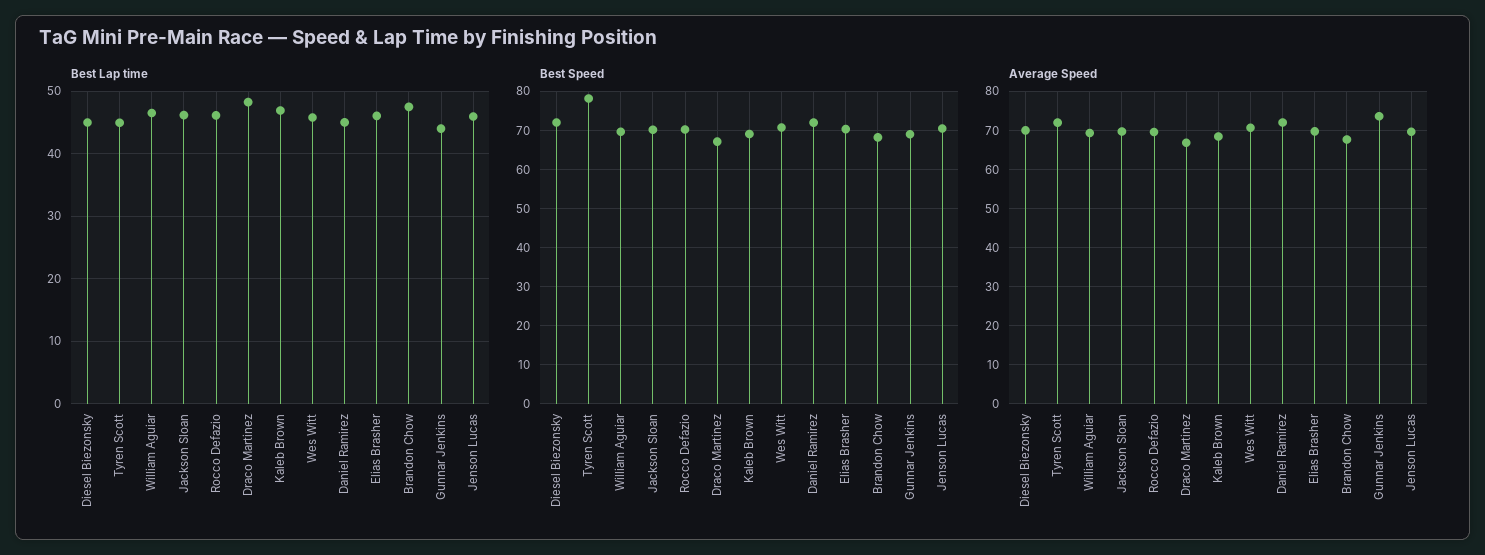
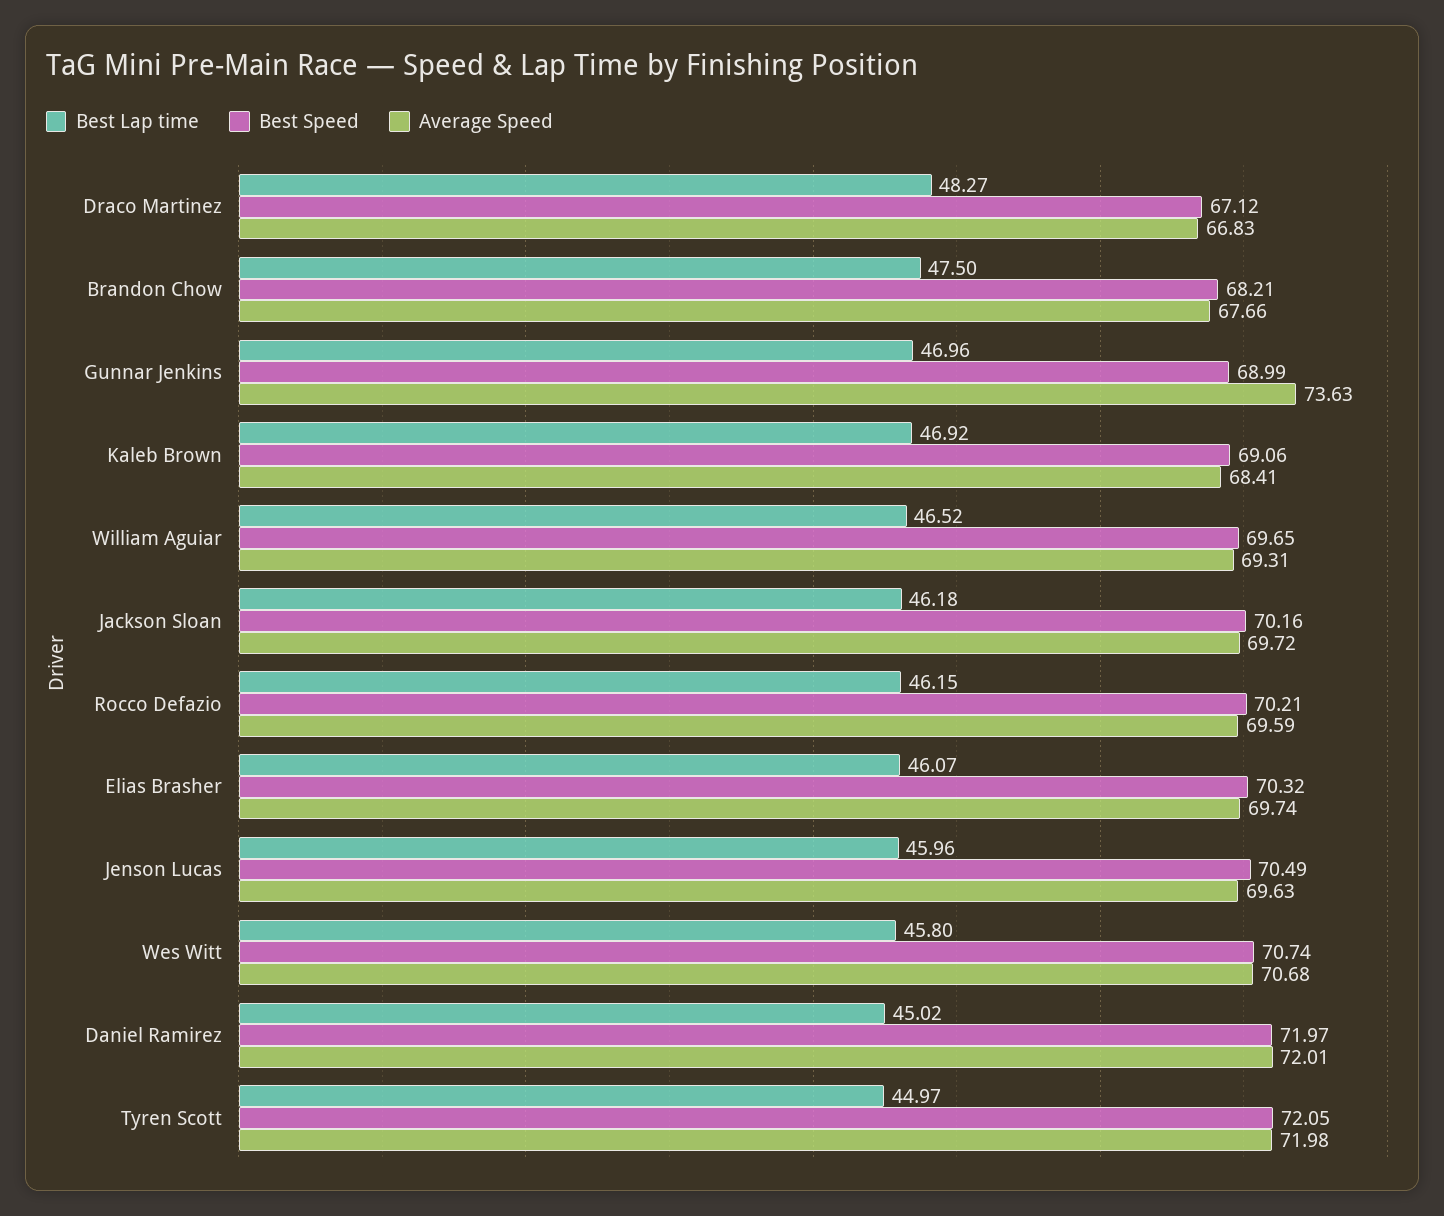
Best Lap time, Diesel Biezonsky: 45 -> none
Best Lap time, Gunnar Jenkins: 44 -> 46.96
Best Speed, Diesel Biezonsky: 72 -> none
Best Speed, Tyren Scott: 78 -> 72.05
Average Speed, Diesel Biezonsky: 70 -> none

